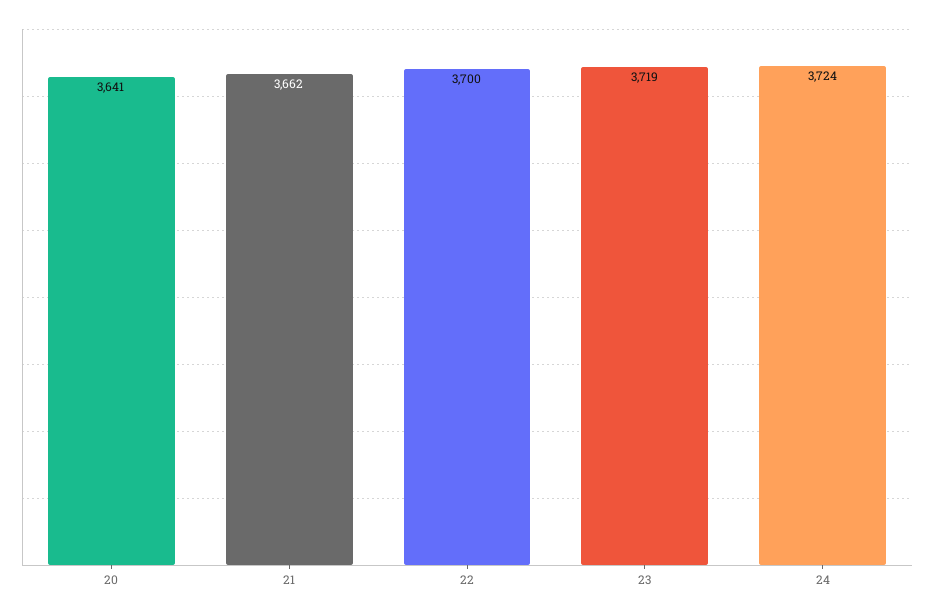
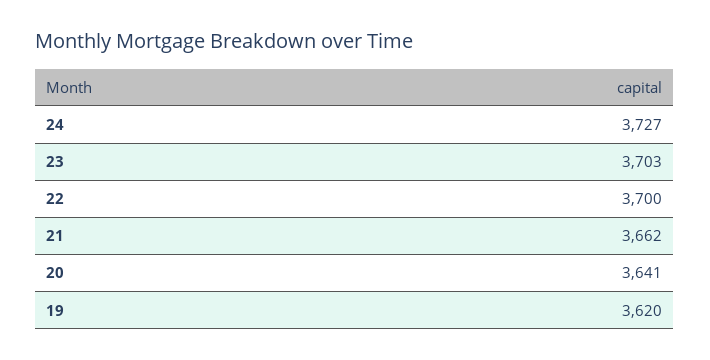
23: 3719 -> 3703
24: 3724 -> 3727
19: none -> 3620

